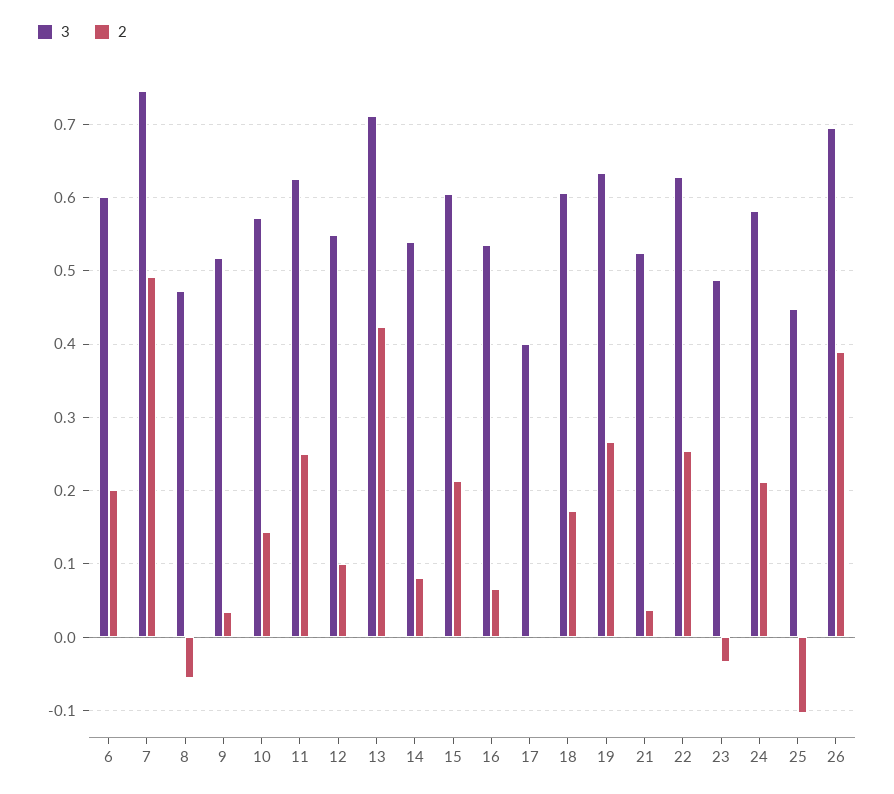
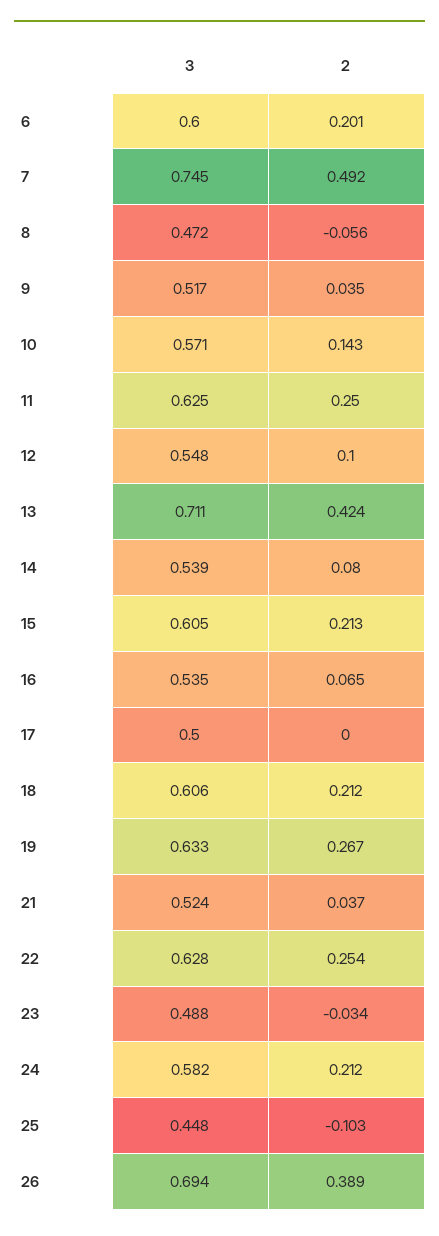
3, 17: 0.4 -> 0.5
2, 18: 0.17 -> 0.212

